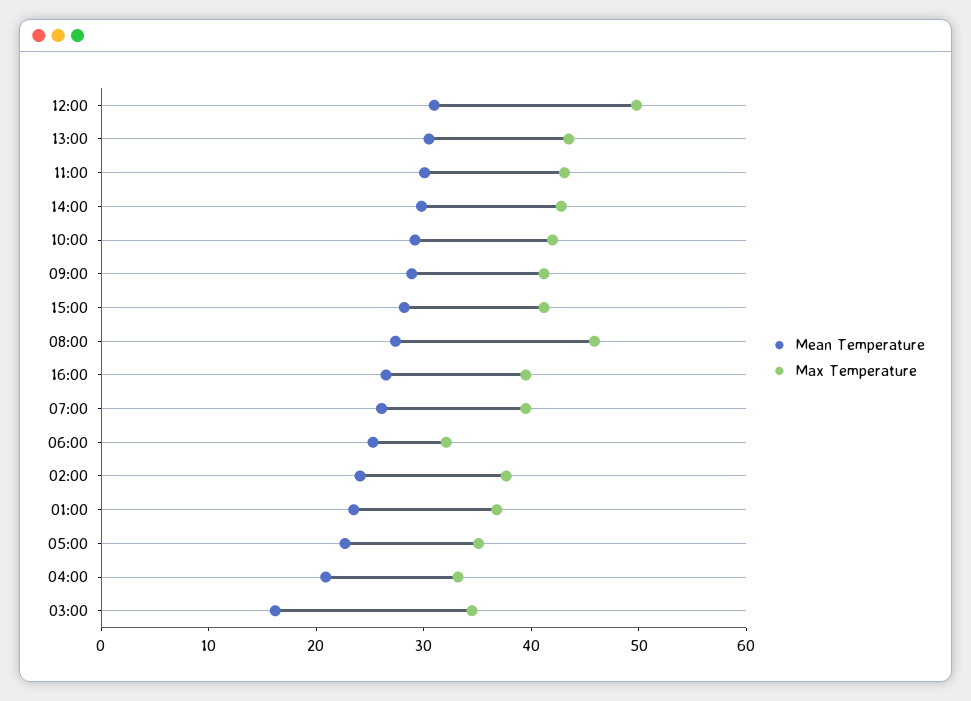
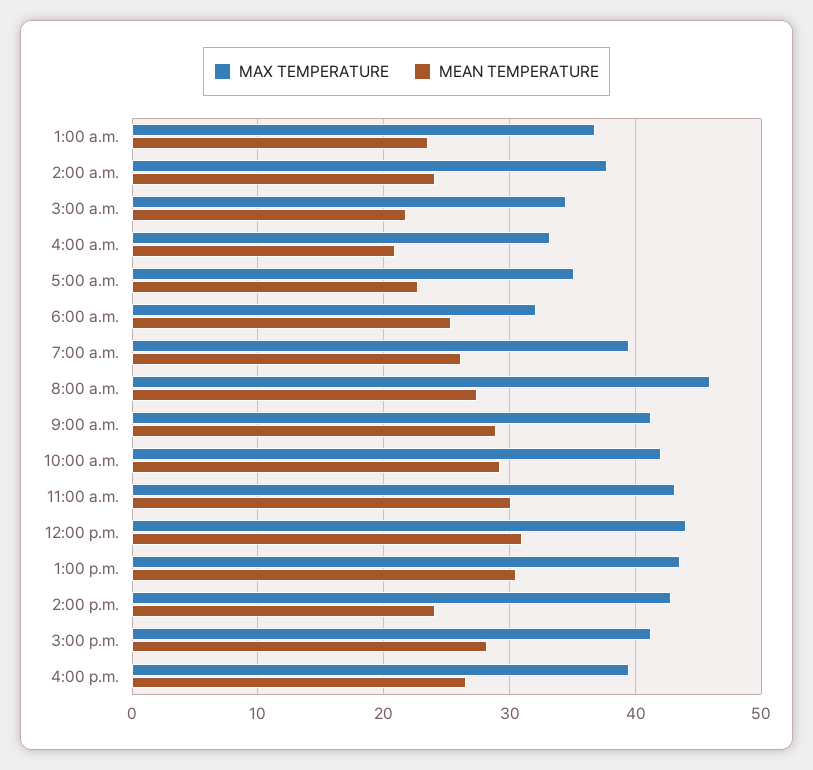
Max Temperature, 12:00: 50 -> 44
Mean Temperature, 14:00: 30 -> 24
Mean Temperature, 03:00: 16 -> 22

